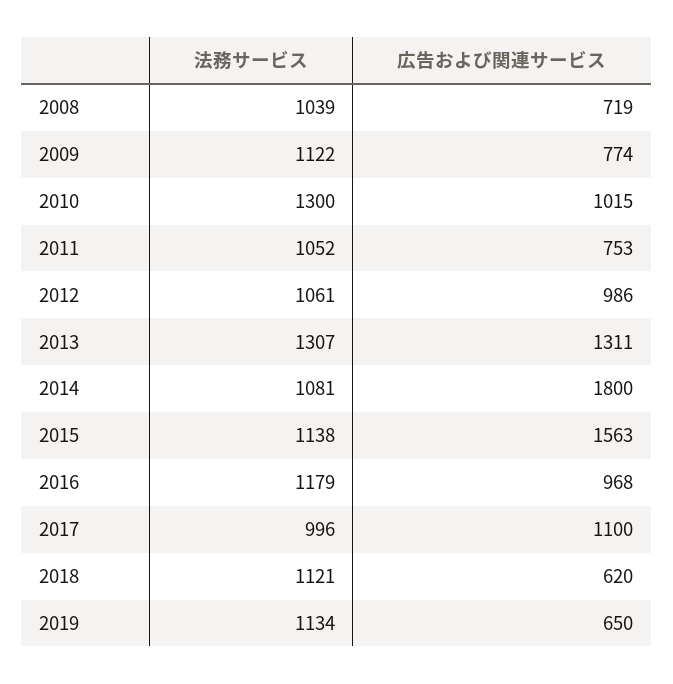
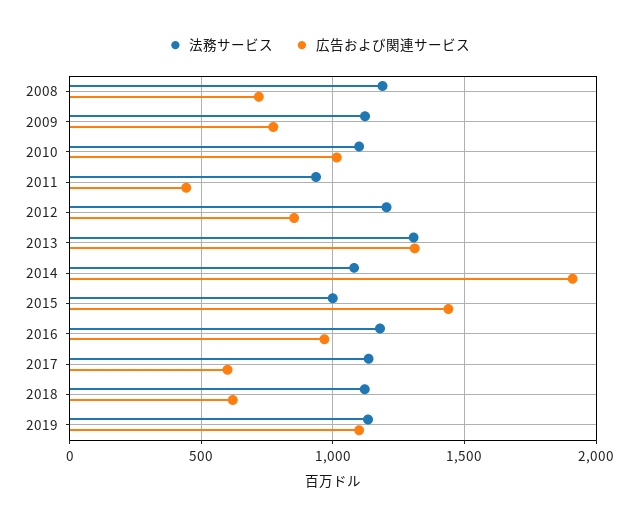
法務サービス, 2008: 1039 -> 1200
法務サービス, 2010: 1300 -> 1100
法務サービス, 2011: 1052 -> 950
広告および関連サービス, 2011: 753 -> 450
法務サービス, 2012: 1061 -> 1200
広告および関連サービス, 2012: 986 -> 850
広告および関連サービス, 2014: 1800 -> 1900
法務サービス, 2015: 1138 -> 1000
広告および関連サービス, 2015: 1563 -> 1450
法務サービス, 2017: 996 -> 1150
広告および関連サービス, 2017: 1100 -> 600
広告および関連サービス, 2019: 650 -> 1100

